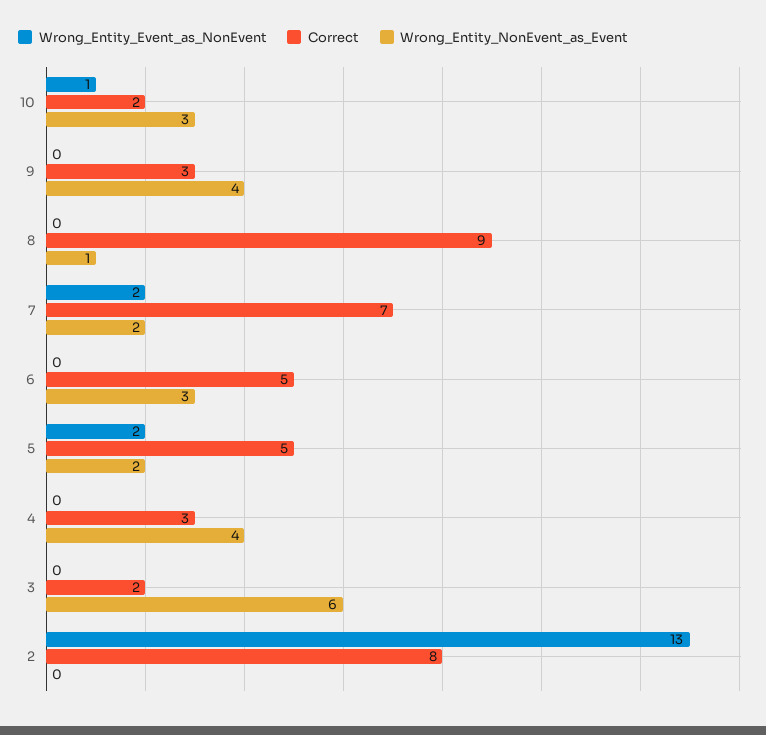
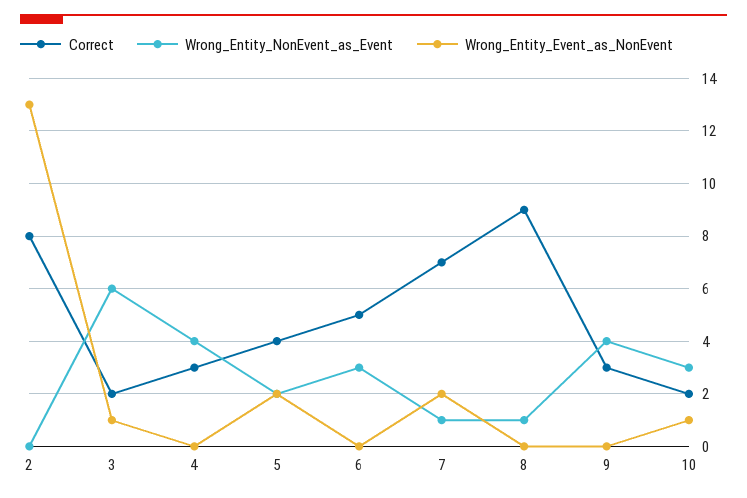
Wrong_Entity_NonEvent_as_Event, 7: 2 -> 1
Correct, 5: 5 -> 4
Wrong_Entity_Event_as_NonEvent, 3: 0 -> 1

